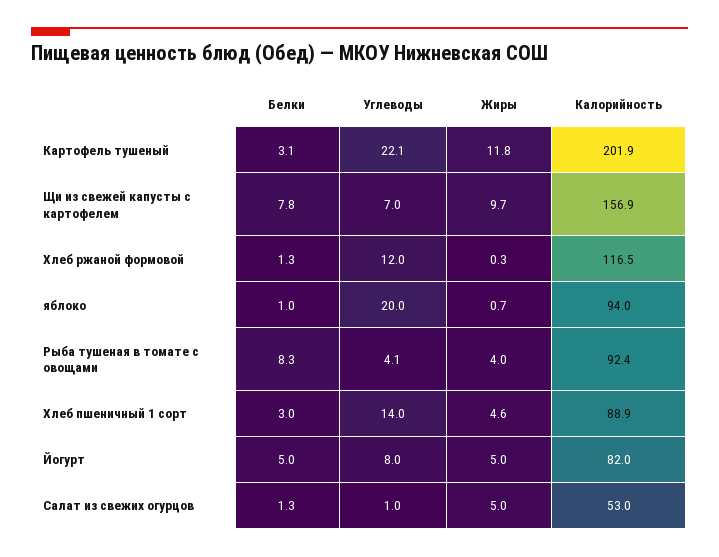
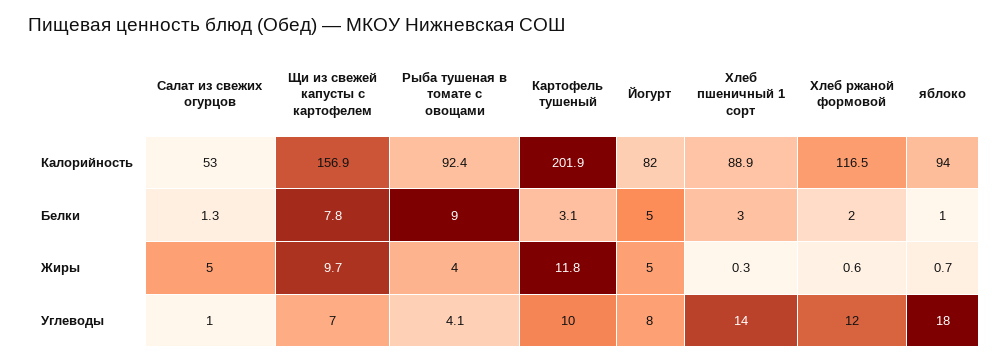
Углеводы, Картофель тушеный: 22.1 -> 10
Белки, Хлеб ржаной формовой: 1.3 -> 2
Жиры, Хлеб ржаной формовой: 0.3 -> 0.6
Углеводы, яблоко: 20 -> 18
Белки, Рыба тушеная в томате с овощами: 8.3 -> 9
Жиры, Хлеб пшеничный 1 сорт: 4.6 -> 0.3

